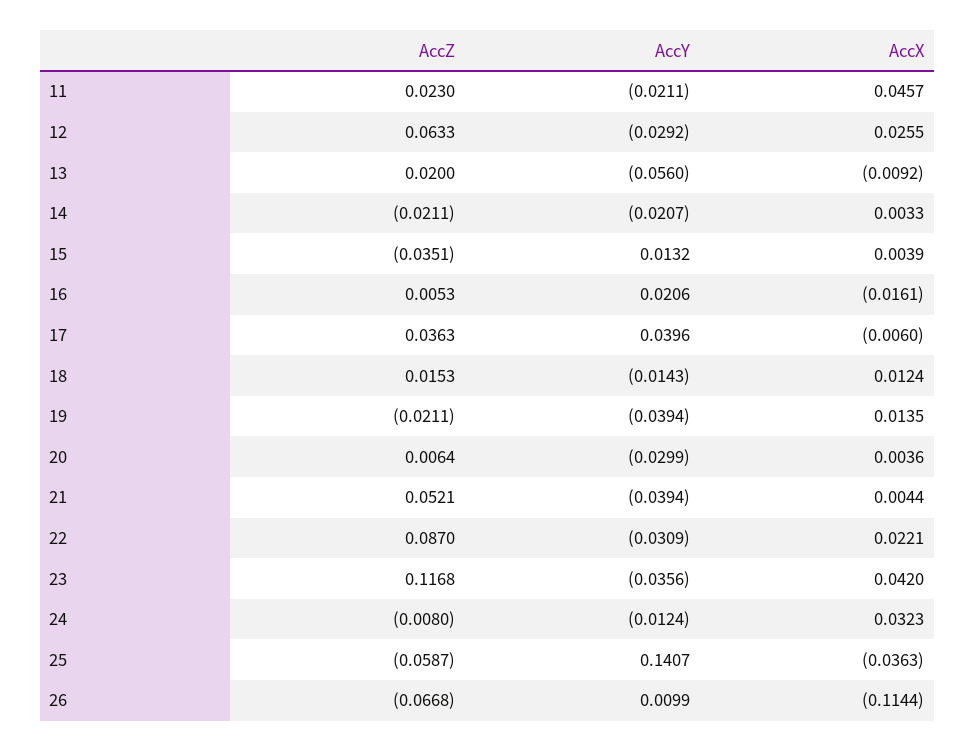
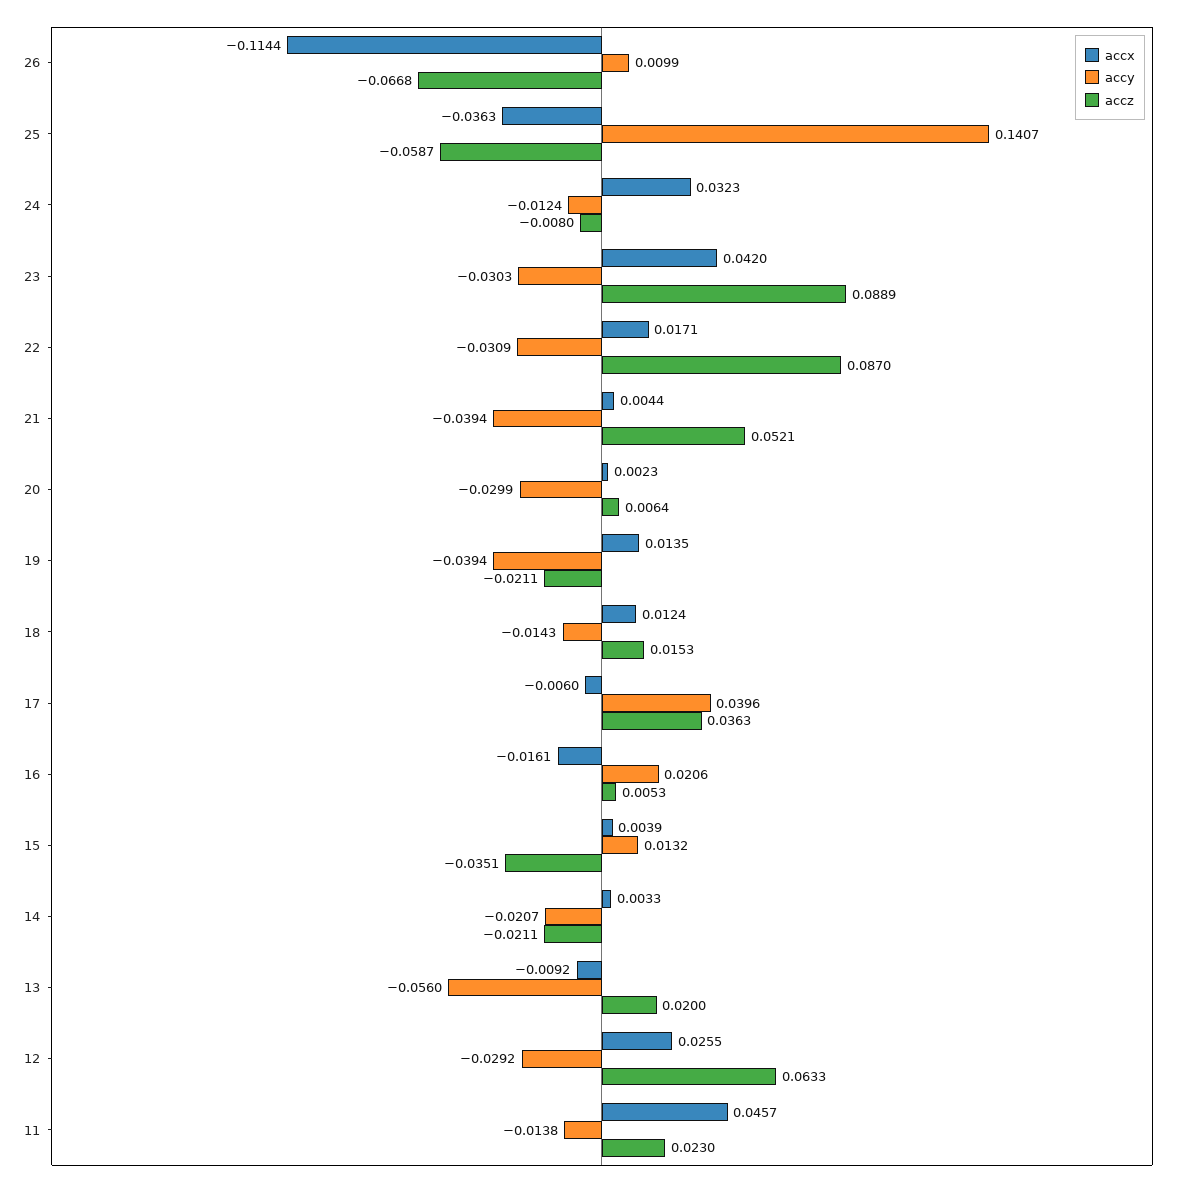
AccY, 11: -0.0211 -> -0.0138
AccX, 20: 0.0036 -> 0.0023
AccX, 22: 0.0221 -> 0.0171
AccZ, 23: 0.1168 -> 0.0889
AccY, 23: -0.0356 -> -0.0303

